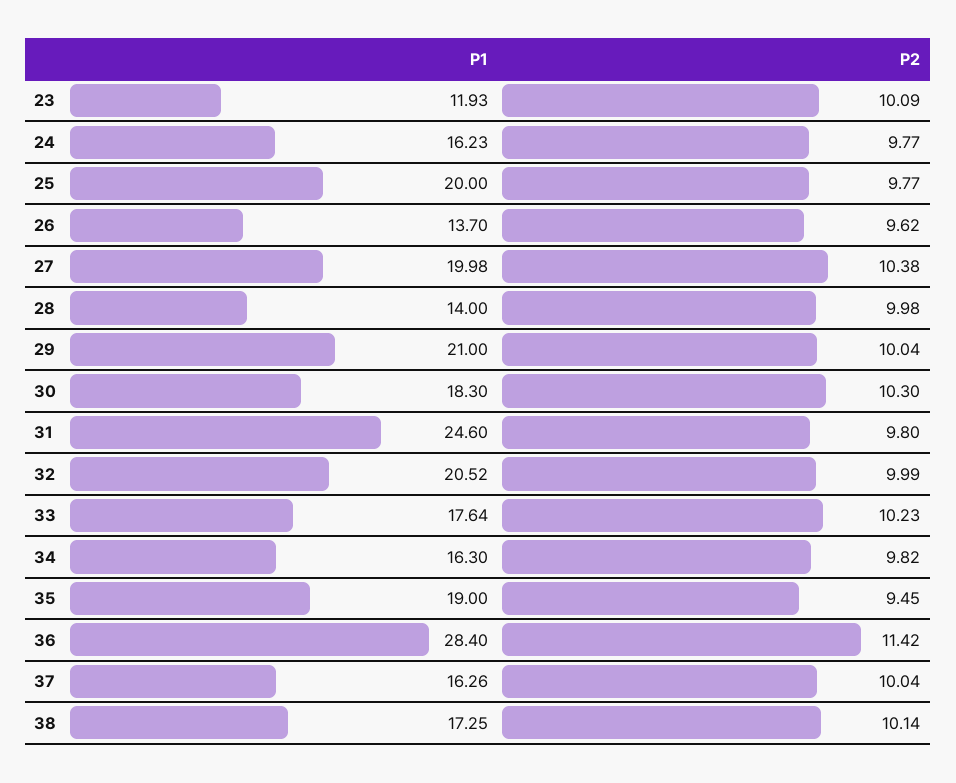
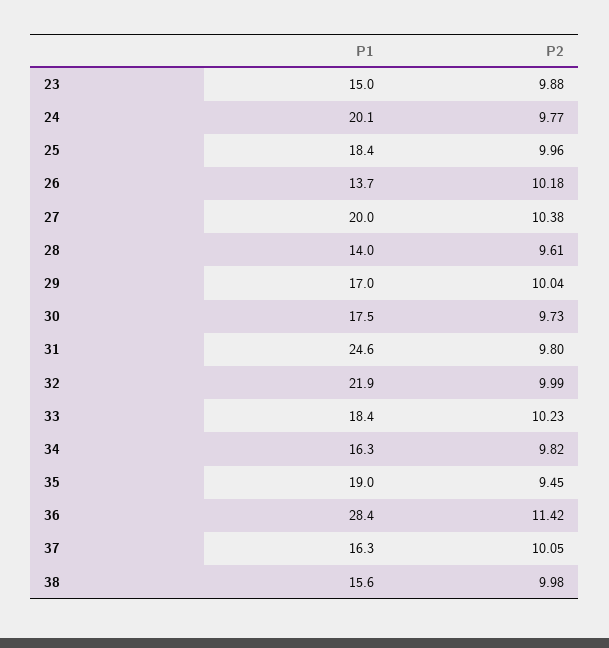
P1, 23: 11.93 -> 15
P2, 23: 10.09 -> 9.88
P1, 24: 16.23 -> 20.1
P1, 25: 20 -> 18.4
P2, 25: 9.77 -> 9.96
P2, 26: 9.62 -> 10.18
P2, 28: 9.98 -> 9.61
P1, 29: 21 -> 17
P1, 30: 18.3 -> 17.5
P2, 30: 10.3 -> 9.73
P1, 32: 20.52 -> 21.9
P1, 33: 17.64 -> 18.4
P2, 37: 10.04 -> 10.05
P1, 38: 17.25 -> 15.6
P2, 38: 10.14 -> 9.98

